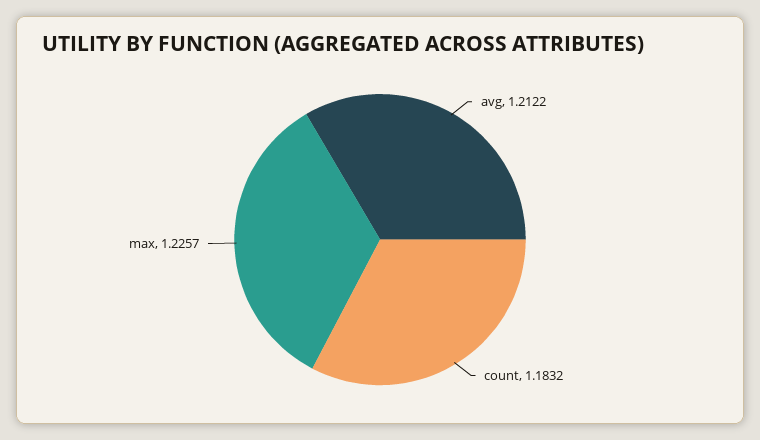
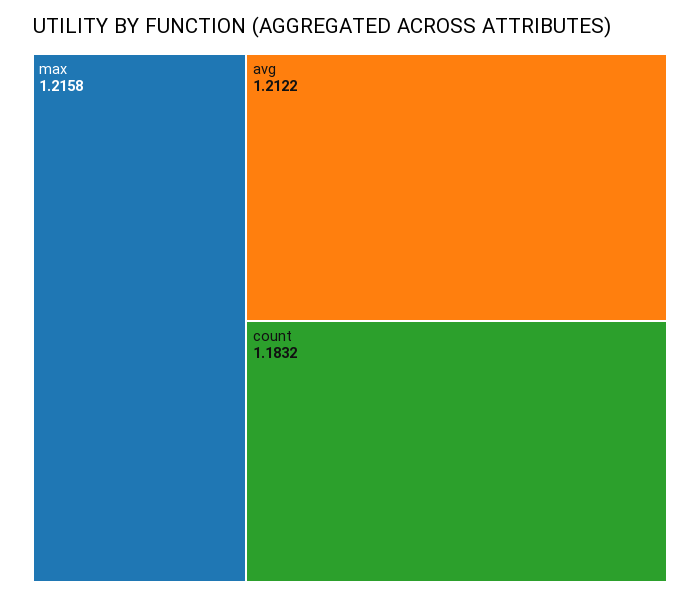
max: 1.2257 -> 1.2158

